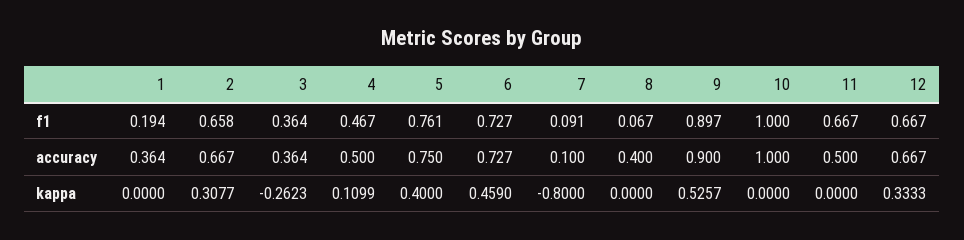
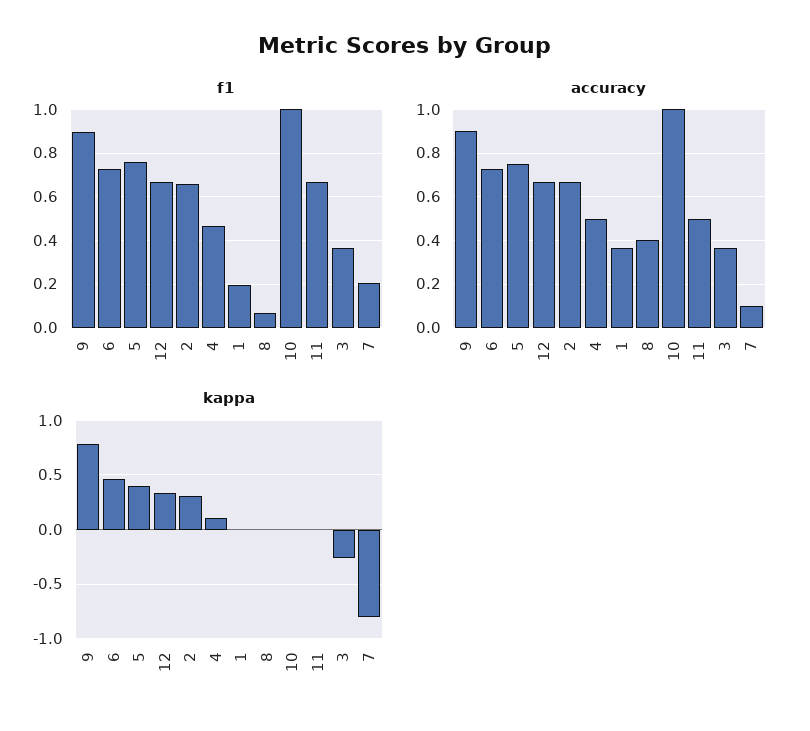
f1, 7: 0.091 -> 0.2
kappa, 9: 0.5257 -> 0.8

